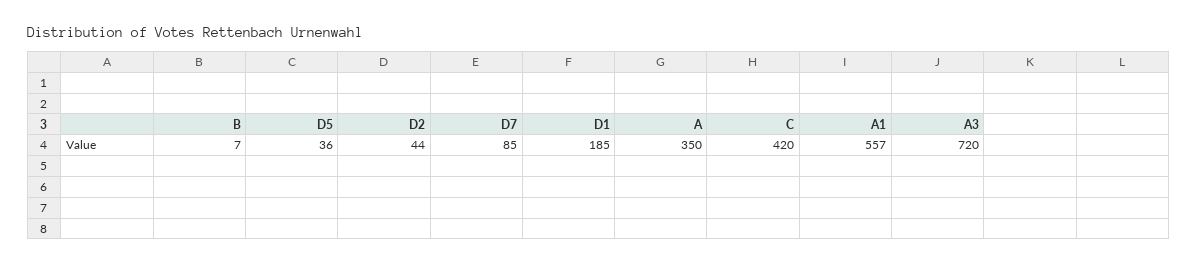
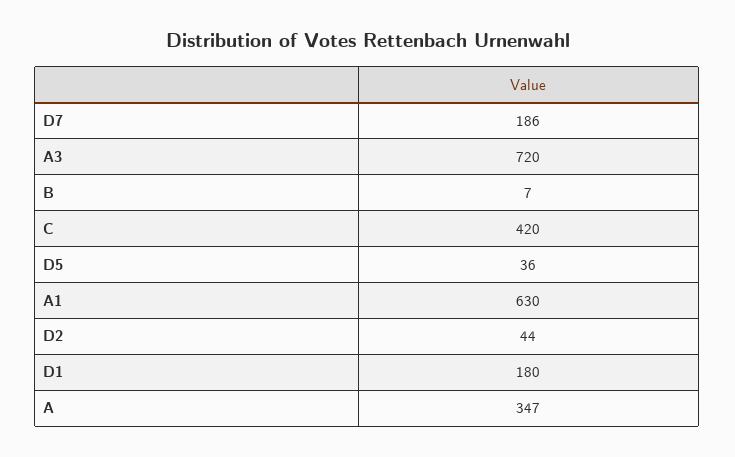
D7: 85 -> 186
D1: 185 -> 180
A: 350 -> 347
A1: 557 -> 630

